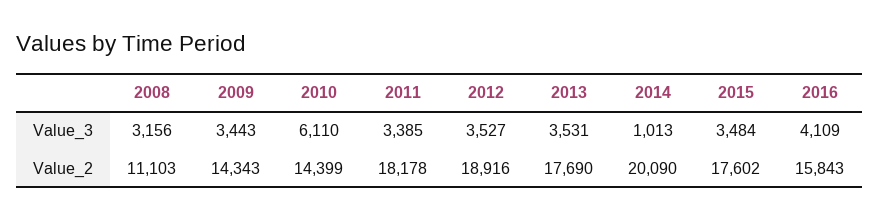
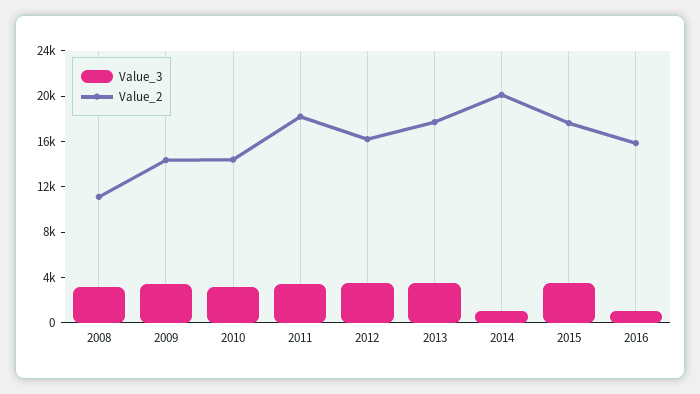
Value_3, 2010: 6110 -> 3000
Value_3, 2016: 4109 -> 1000
Value_2, 2012: 18916 -> 16000

